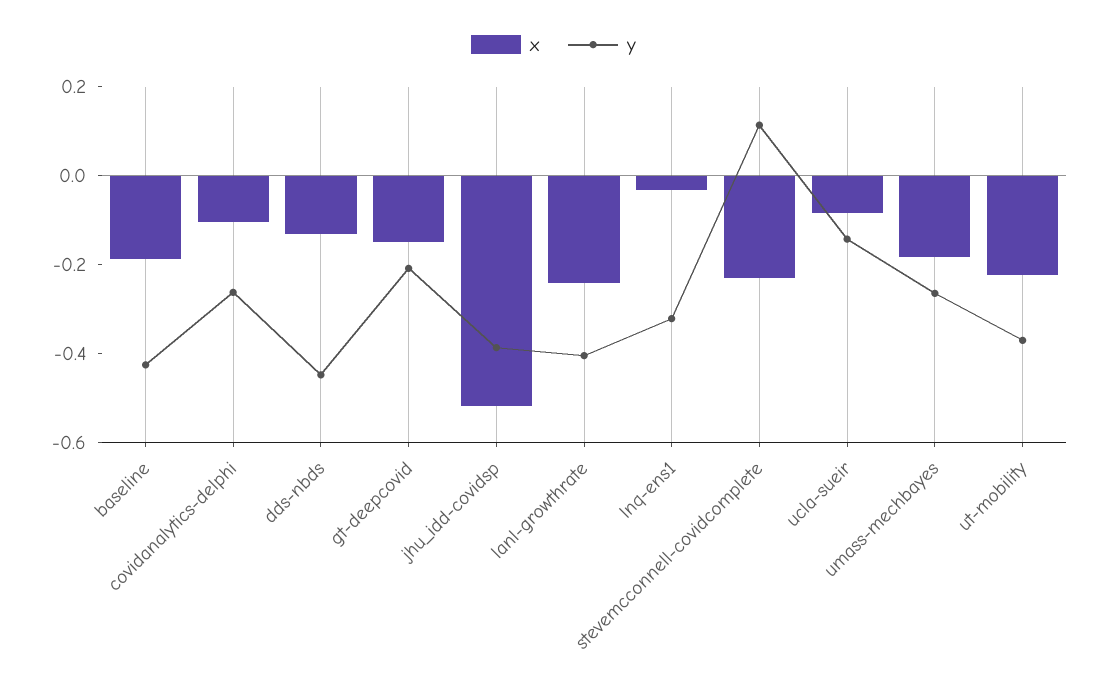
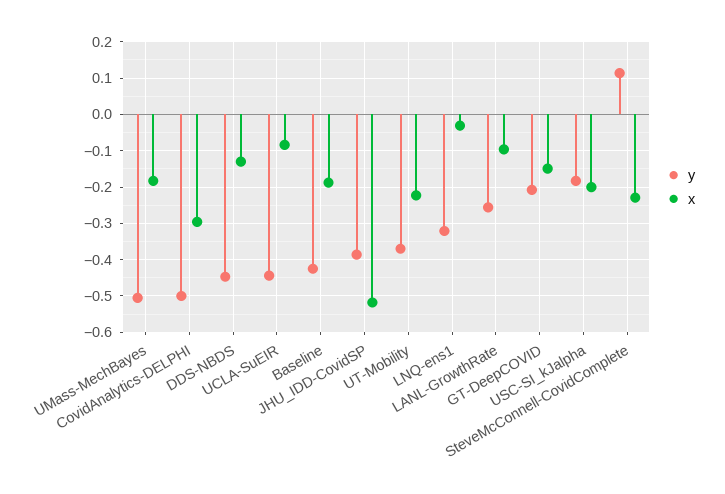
x, covidanalytics-delphi: -0.1 -> -0.3
y, covidanalytics-delphi: -0.25 -> -0.5
x, lanl-growthrate: -0.25 -> -0.1
y, lanl-growthrate: -0.4 -> -0.26
y, ucla-sueir: -0.15 -> -0.44
y, umass-mechbayes: -0.25 -> -0.5
y, USC-SI_kJalpha: none -> -0.18
x, USC-SI_kJalpha: none -> -0.2

